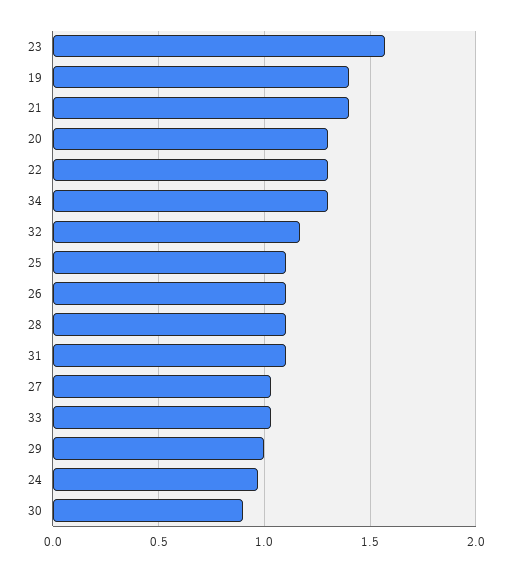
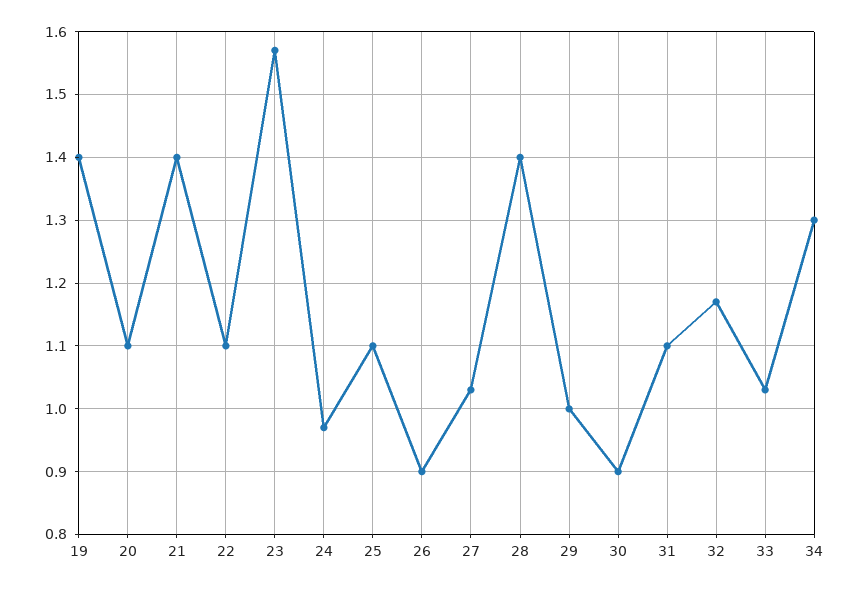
20: 1.3 -> 1.1
22: 1.3 -> 1.1
26: 1.1 -> 0.9
28: 1.1 -> 1.4

